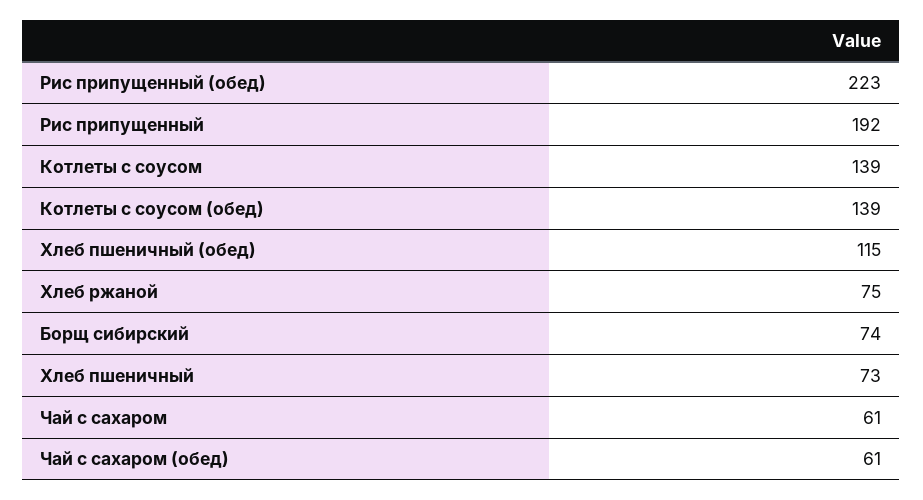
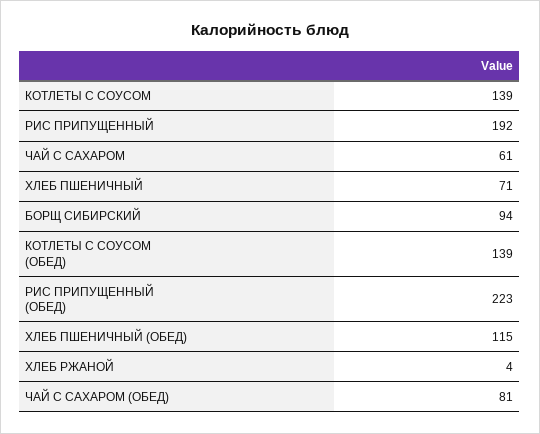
Хлеб ржаной: 75 -> 4
Борщ сибирский: 74 -> 94
Хлеб пшеничный: 73 -> 71
Чай с сахаром (обед): 61 -> 81

